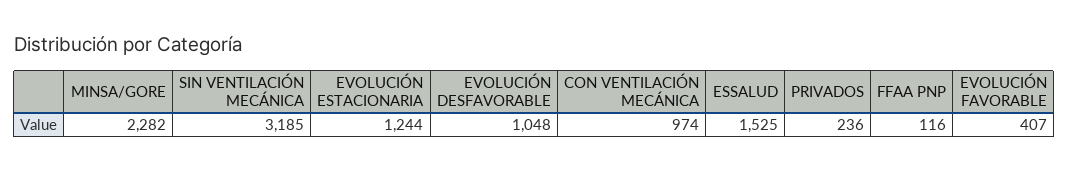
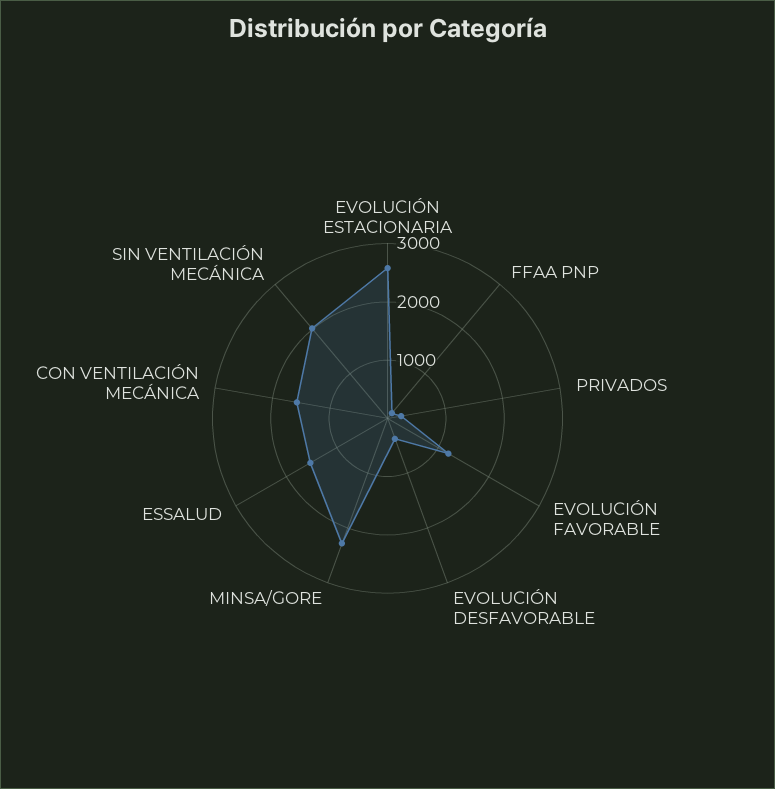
SIN VENTILACIÓN MECÁNICA: 3185 -> 2000
EVOLUCIÓN ESTACIONARIA: 1244 -> 2600
EVOLUCIÓN DESFAVORABLE: 1048 -> 400
CON VENTILACIÓN MECÁNICA: 974 -> 1600
EVOLUCIÓN FAVORABLE: 407 -> 1200

